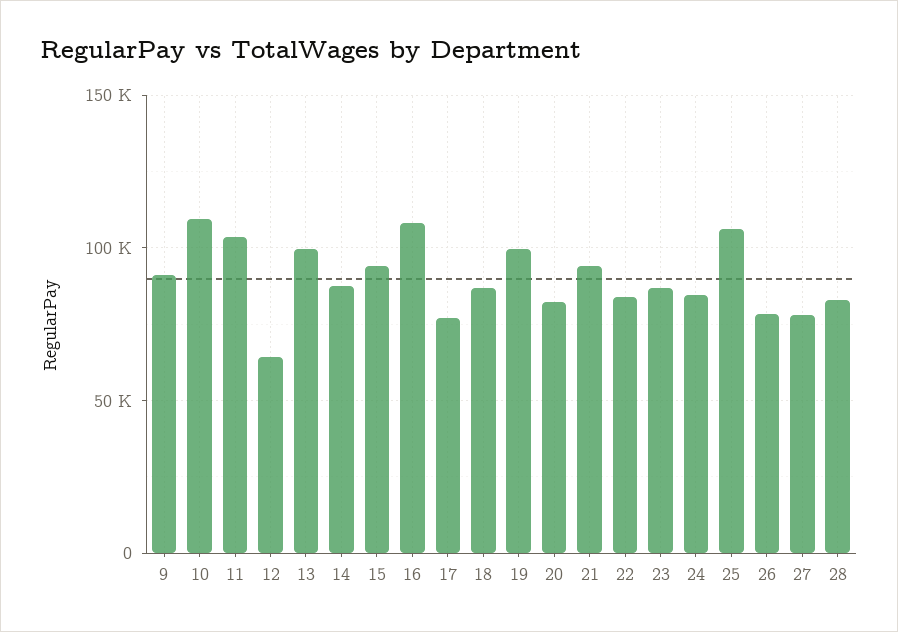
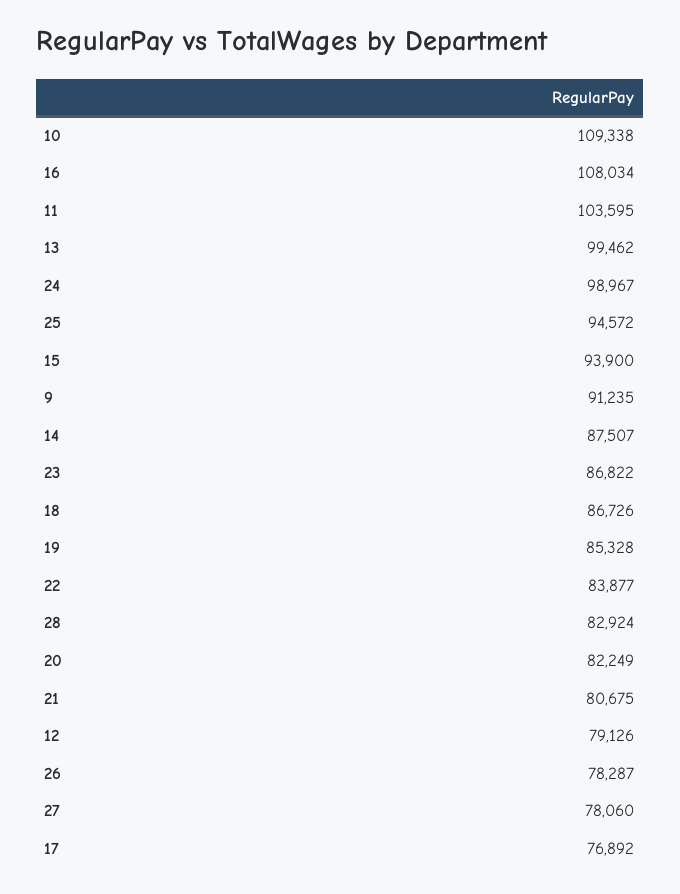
12: 65000 -> 79126
19: 100000 -> 85328
21: 95000 -> 80675
24: 85000 -> 98967
25: 105000 -> 94572

